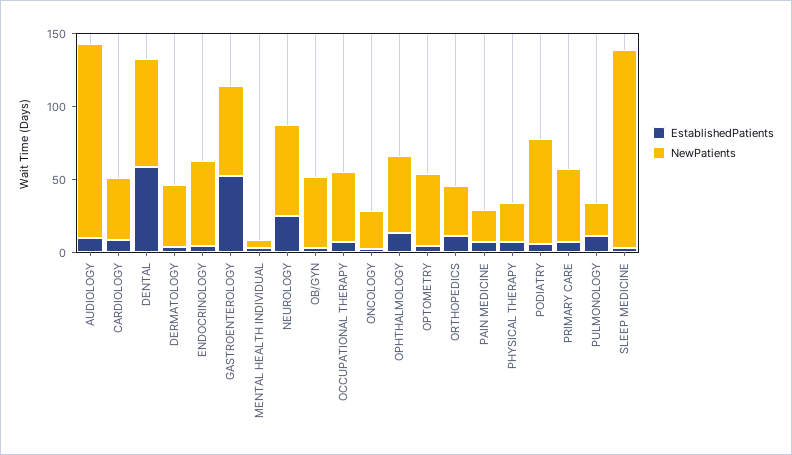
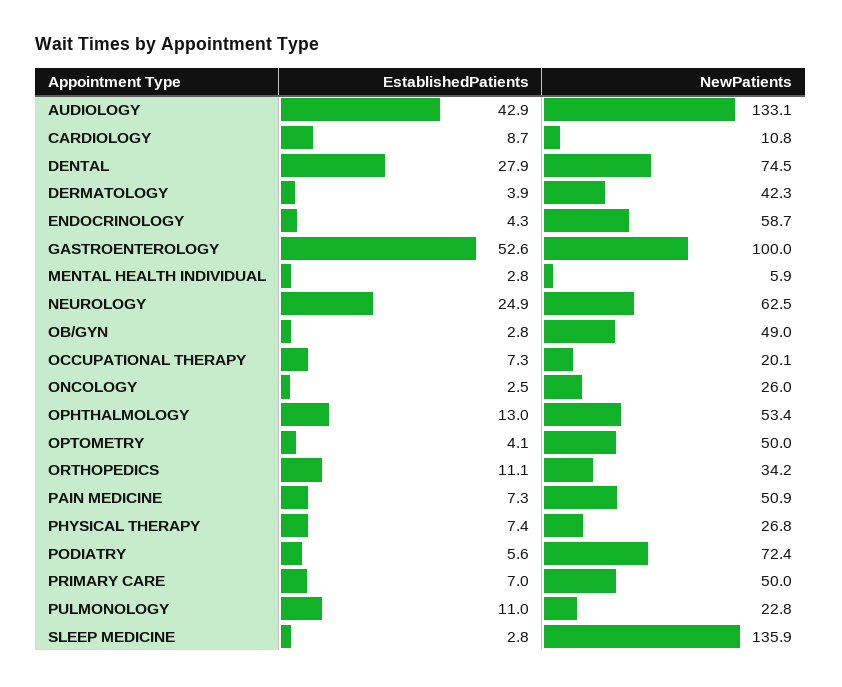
EstablishedPatients, AUDIOLOGY: 10 -> 42.9
NewPatients, CARDIOLOGY: 40 -> 10.8
EstablishedPatients, DENTAL: 60 -> 27.9
NewPatients, GASTROENTEROLOGY: 60 -> 100
NewPatients, OCCUPATIONAL THERAPY: 50 -> 20.1
NewPatients, PAIN MEDICINE: 20 -> 50.9

